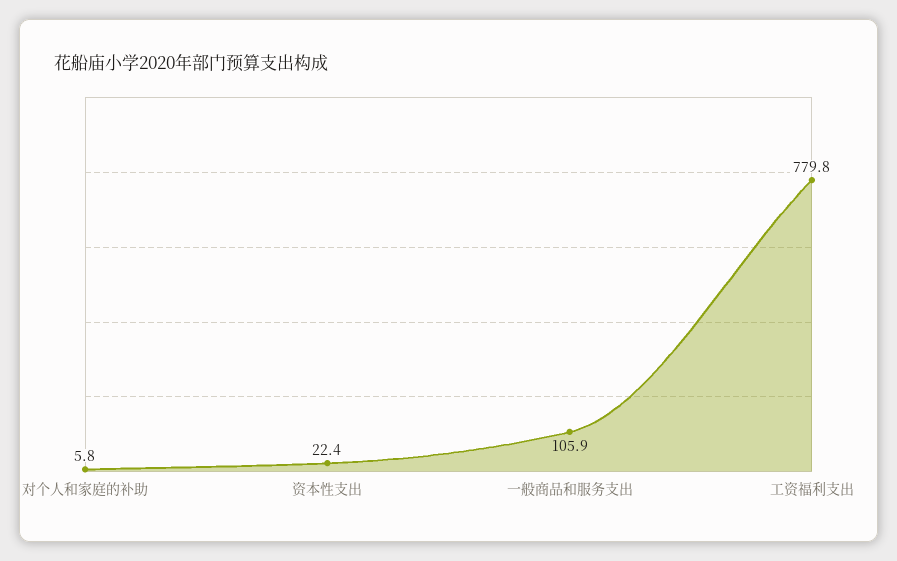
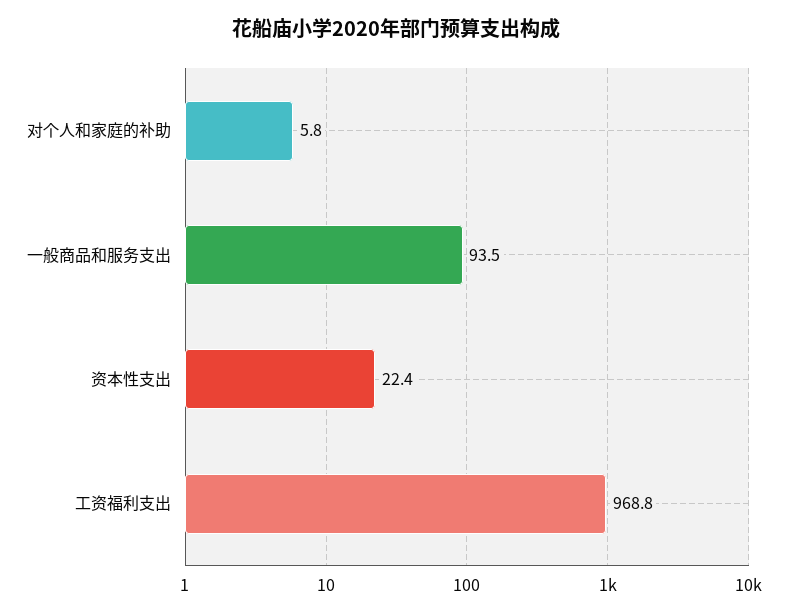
一般商品和服务支出: 105.9 -> 93.5
工资福利支出: 779.8 -> 968.8

